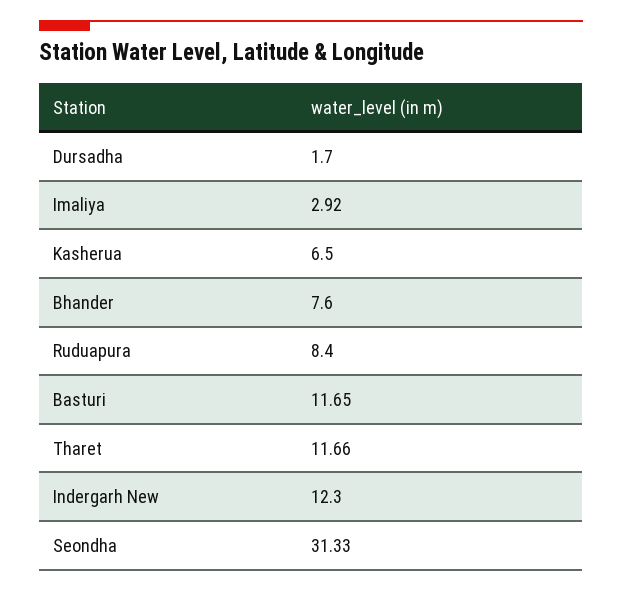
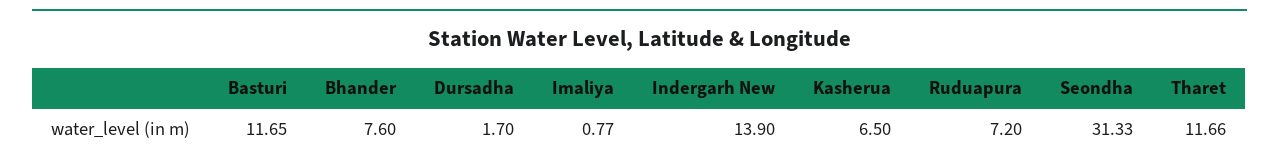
Imaliya: 2.92 -> 0.77
Ruduapura: 8.4 -> 7.2
Indergarh New: 12.3 -> 13.9

